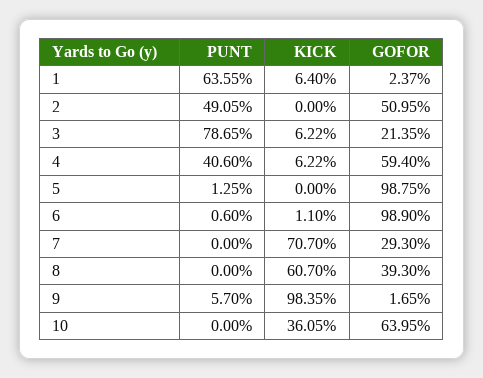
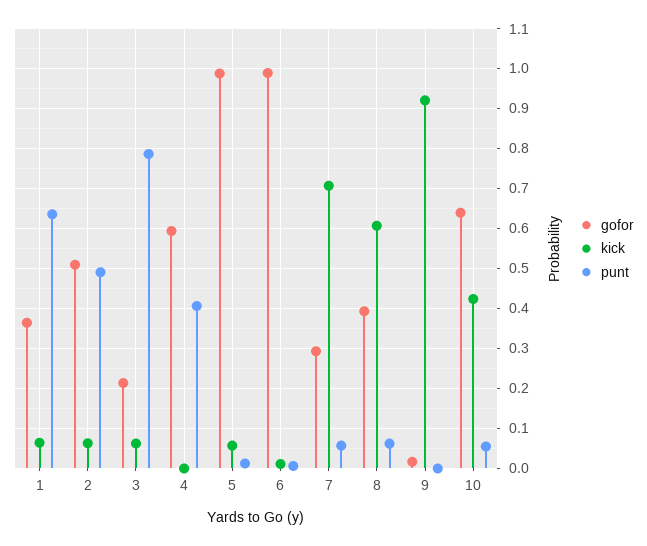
GOFOR, 1: 0.0237 -> 0.36
KICK, 2: 0 -> 0.06
KICK, 4: 0.0622 -> 0
KICK, 5: 0 -> 0.06
PUNT, 7: 0 -> 0.06
PUNT, 8: 0 -> 0.06
PUNT, 9: 0.057 -> 0
KICK, 9: 0.9835 -> 0.92
PUNT, 10: 0 -> 0.06
KICK, 10: 0.3605 -> 0.42

